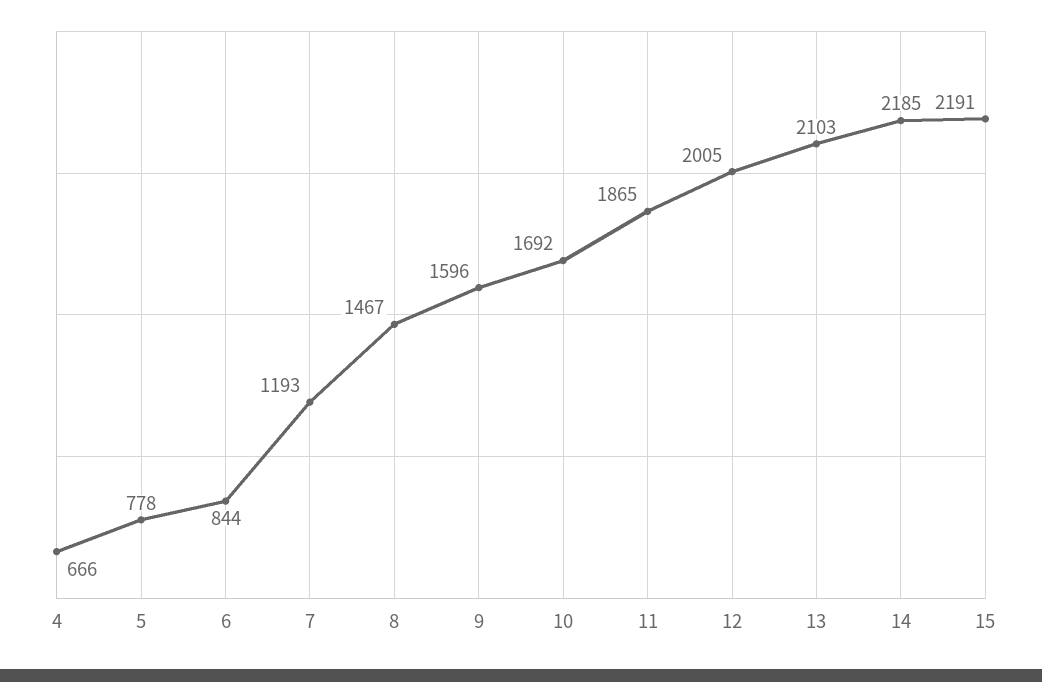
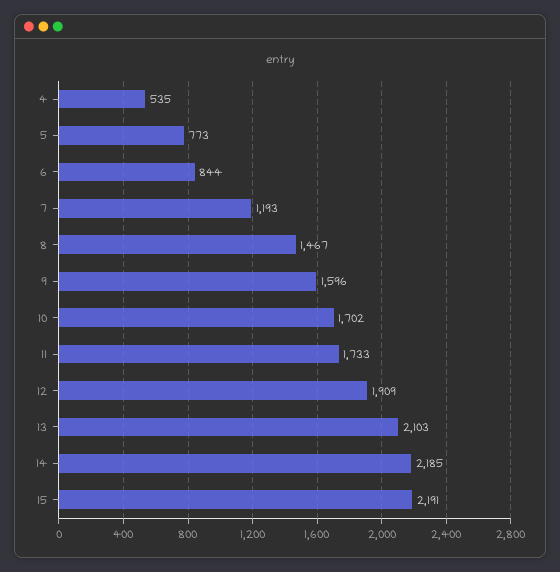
4: 666 -> 535
5: 778 -> 773
10: 1692 -> 1702
11: 1865 -> 1733
12: 2005 -> 1909

